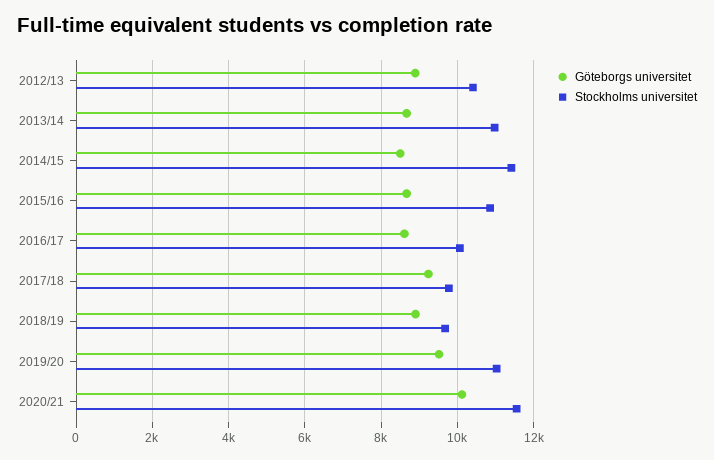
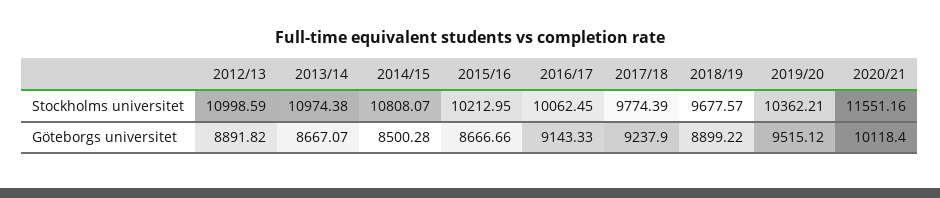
Stockholms universitet, 2012/13: 10400 -> 10998.59
Stockholms universitet, 2014/15: 11400 -> 10808.07
Stockholms universitet, 2015/16: 10800 -> 10212.95
Göteborgs universitet, 2016/17: 8600 -> 9143.33
Stockholms universitet, 2019/20: 11000 -> 10362.21

